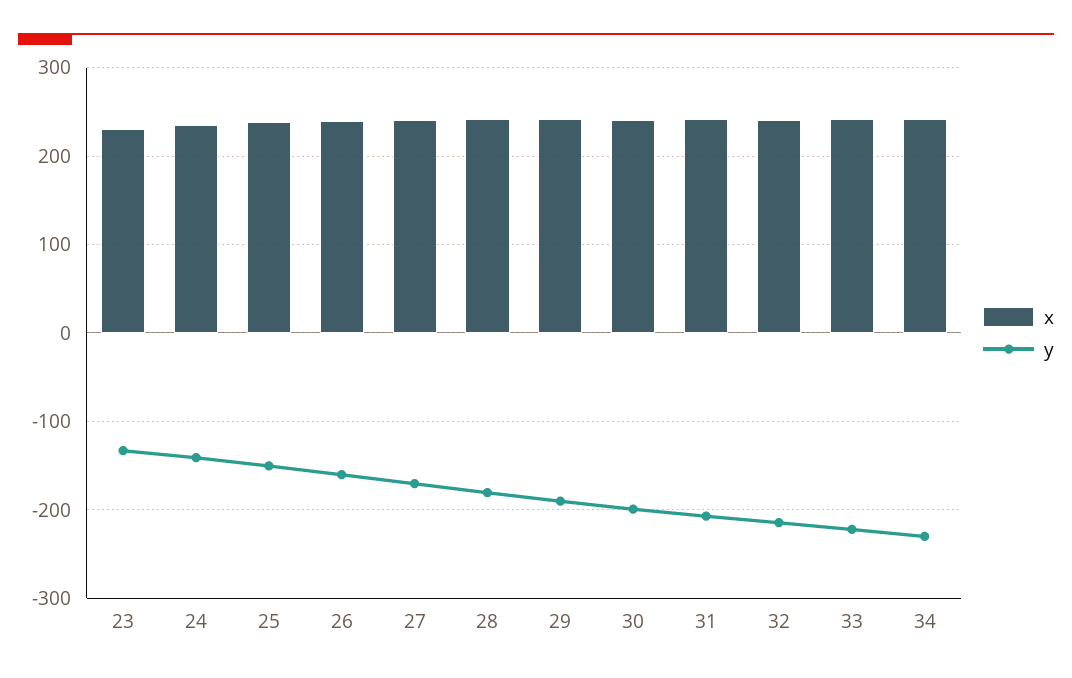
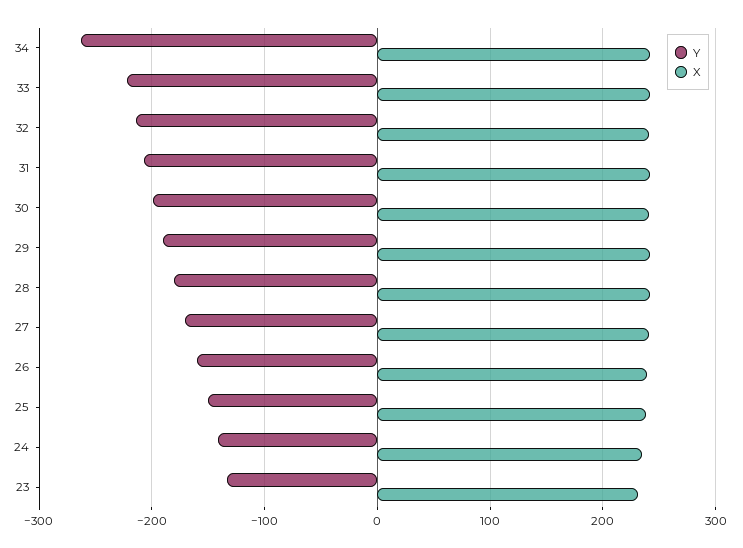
y, 34: -230 -> -260

